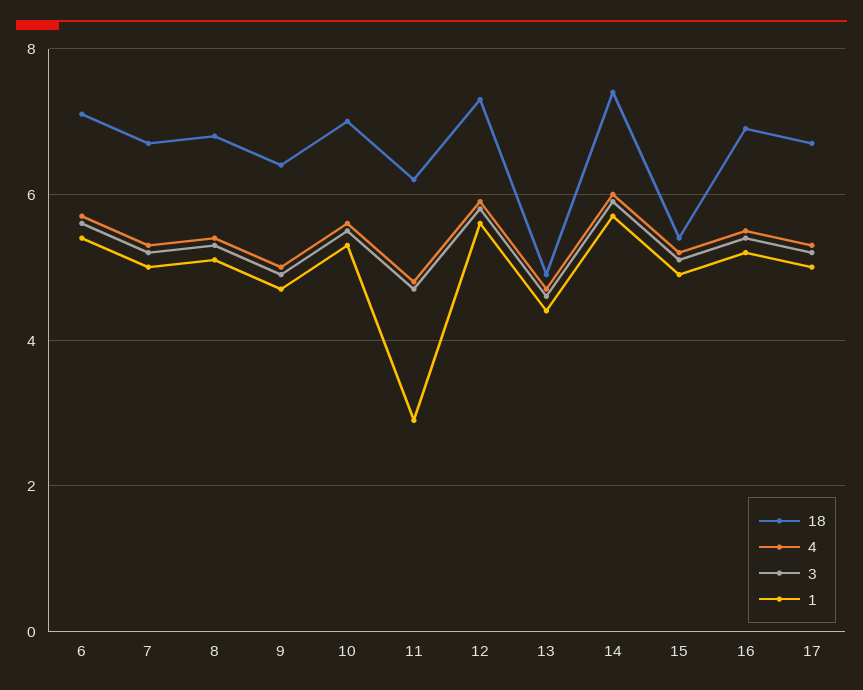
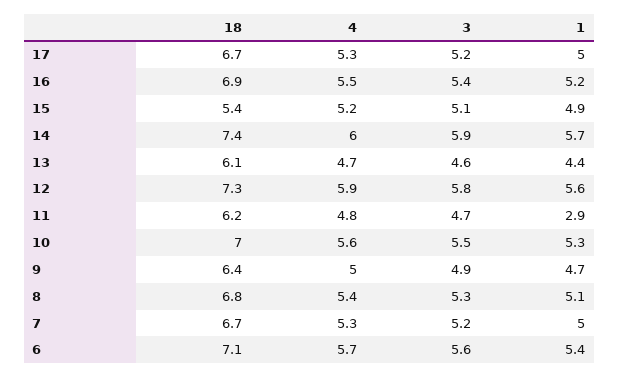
18, 13: 5 -> 6.1

